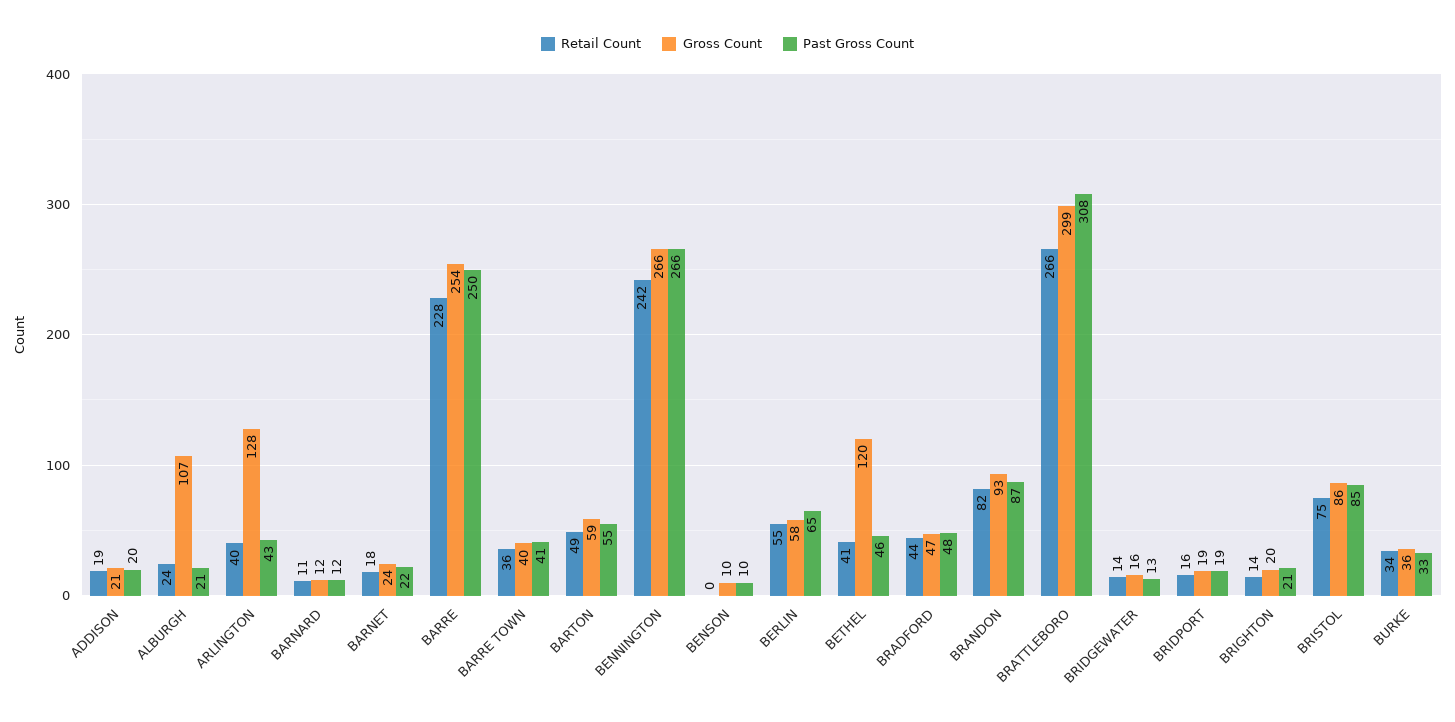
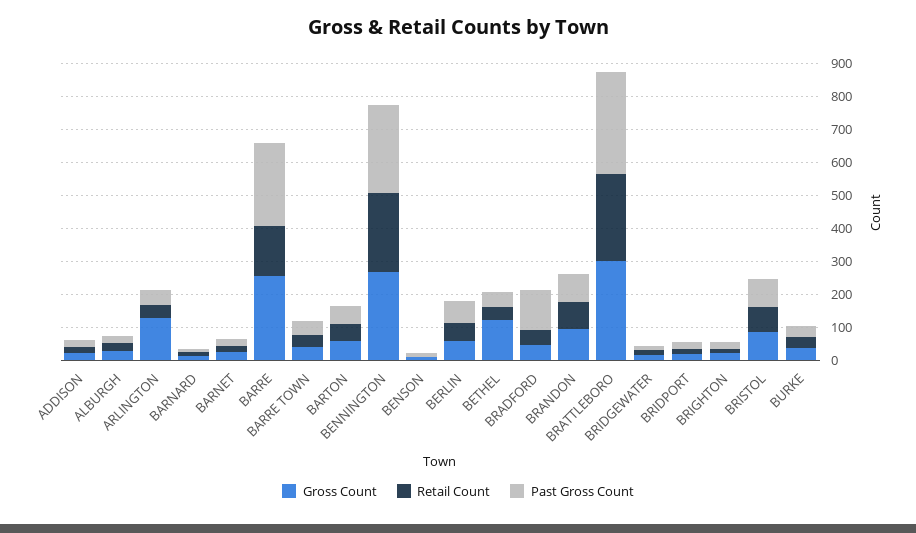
Gross Count, ALBURGH: 107 -> 25
Retail Count, BARRE: 228 -> 150
Past Gross Count, BRADFORD: 48 -> 125

